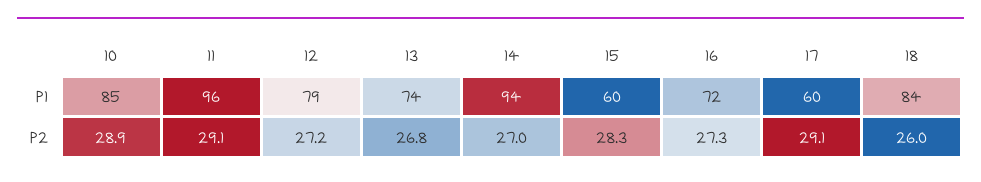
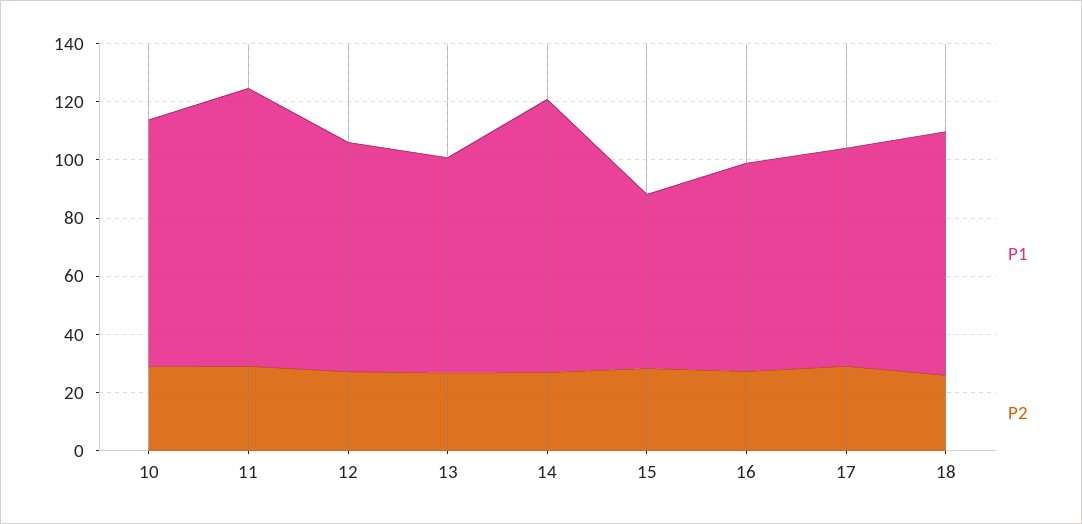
P1, 17: 60 -> 75

